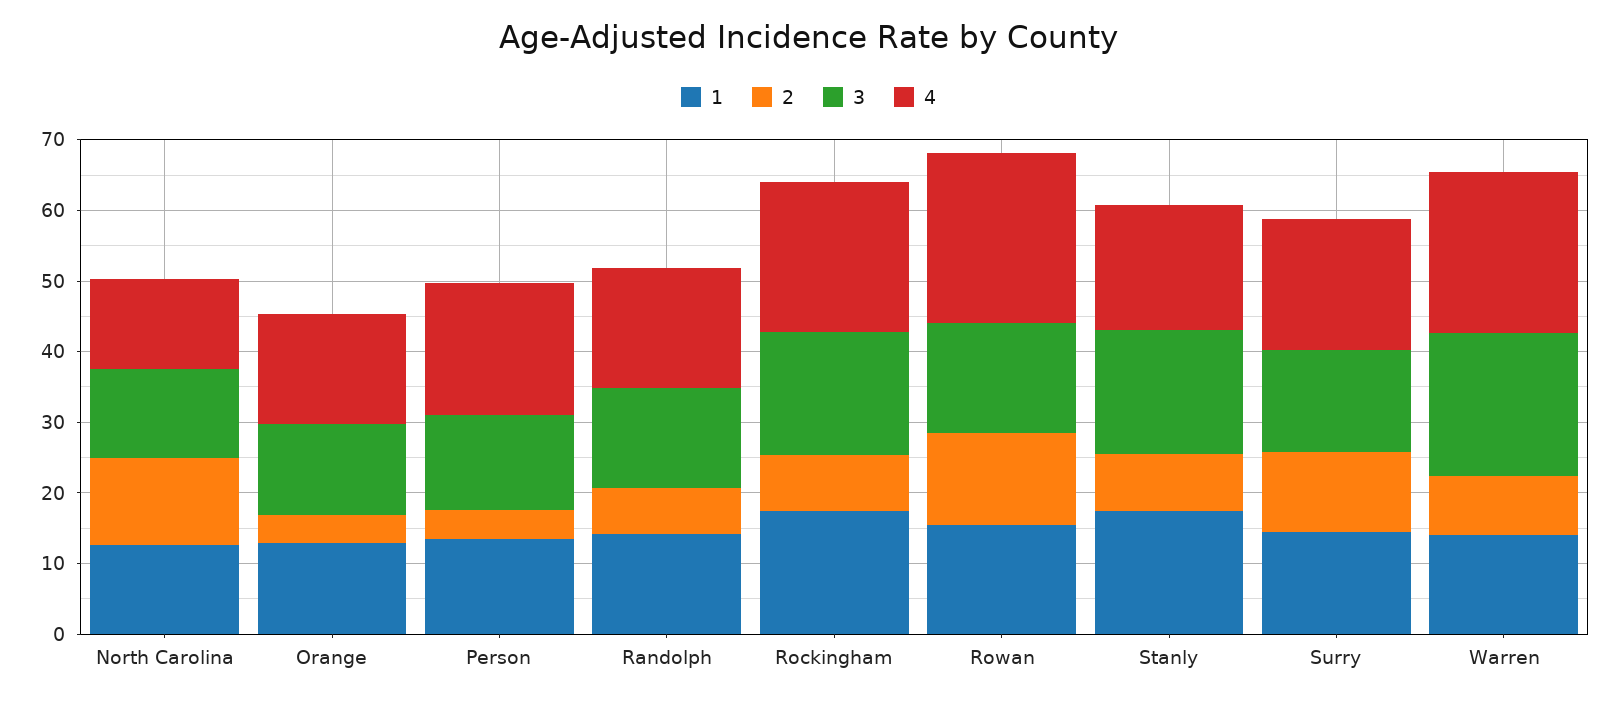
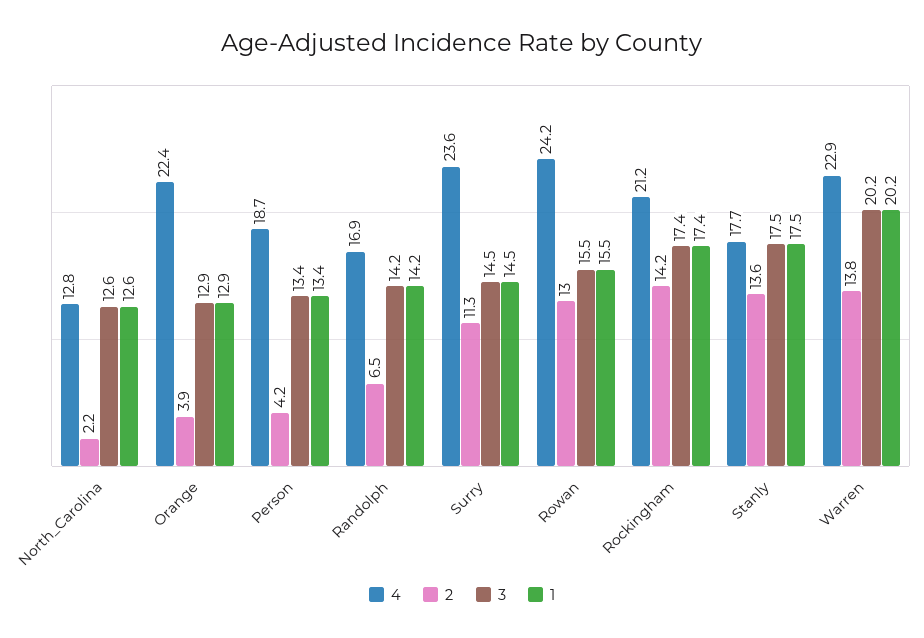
2, North Carolina: 12 -> 2.2
4, Orange: 16 -> 22.4
2, Rockingham: 8 -> 14.2
2, Stanly: 8 -> 13.6
4, Surry: 18 -> 23.6
1, Warren: 14 -> 20.2
2, Warren: 8 -> 13.8

